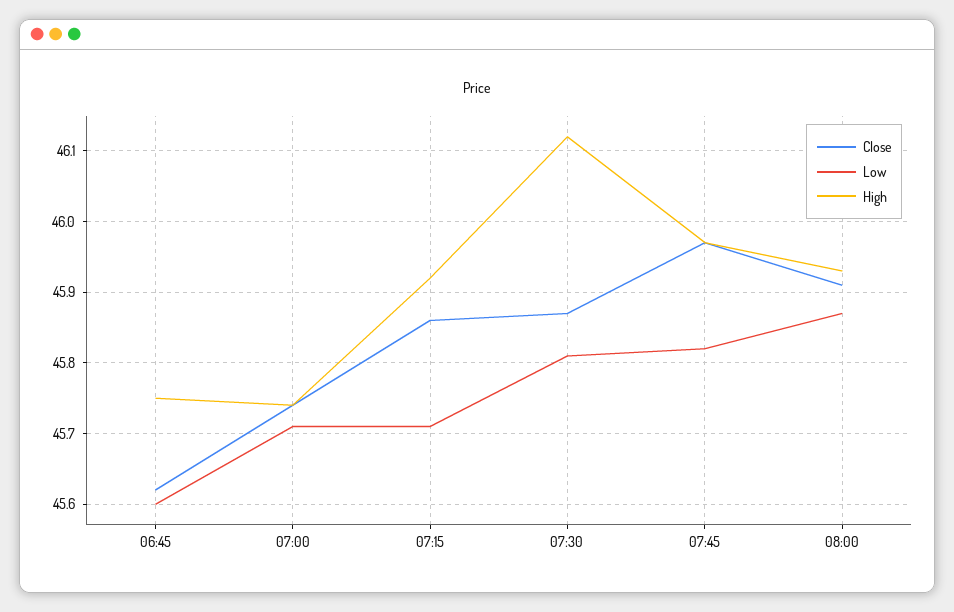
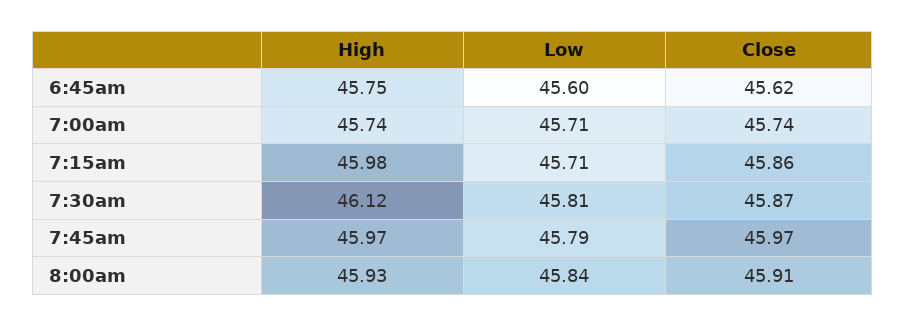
High, 07:15: 45.92 -> 45.98
Low, 07:45: 45.82 -> 45.79
Low, 08:00: 45.87 -> 45.84

